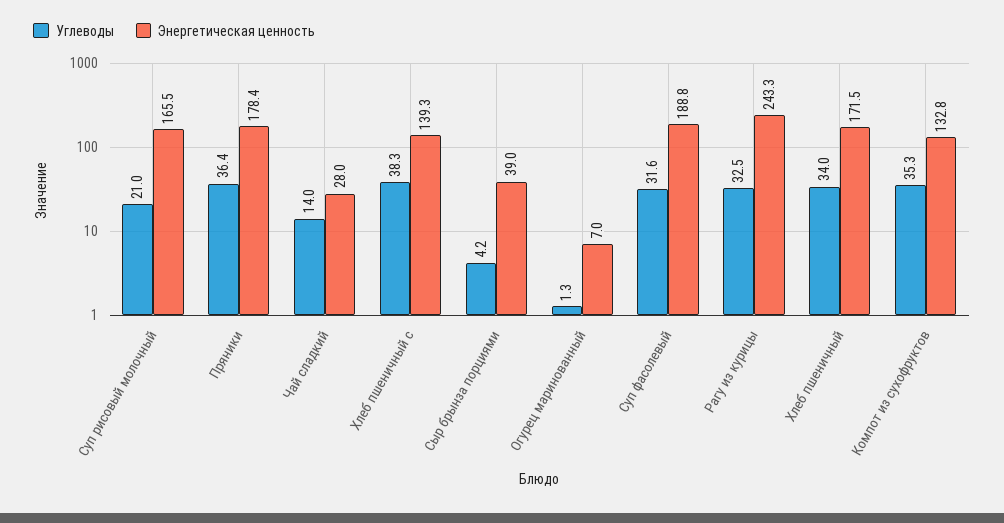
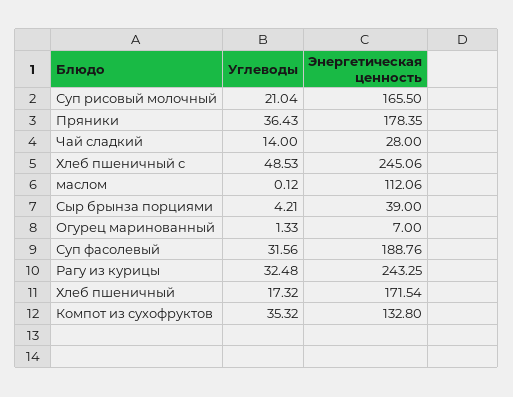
Углеводы, Хлеб пшеничный с: 38.3 -> 48.53
Энергетическая ценность, Хлеб пшеничный с: 139.3 -> 245.06
Углеводы, Хлеб пшеничный: 34 -> 17.32
Углеводы, маслом: none -> 0.12
Энергетическая ценность, маслом: none -> 112.06

